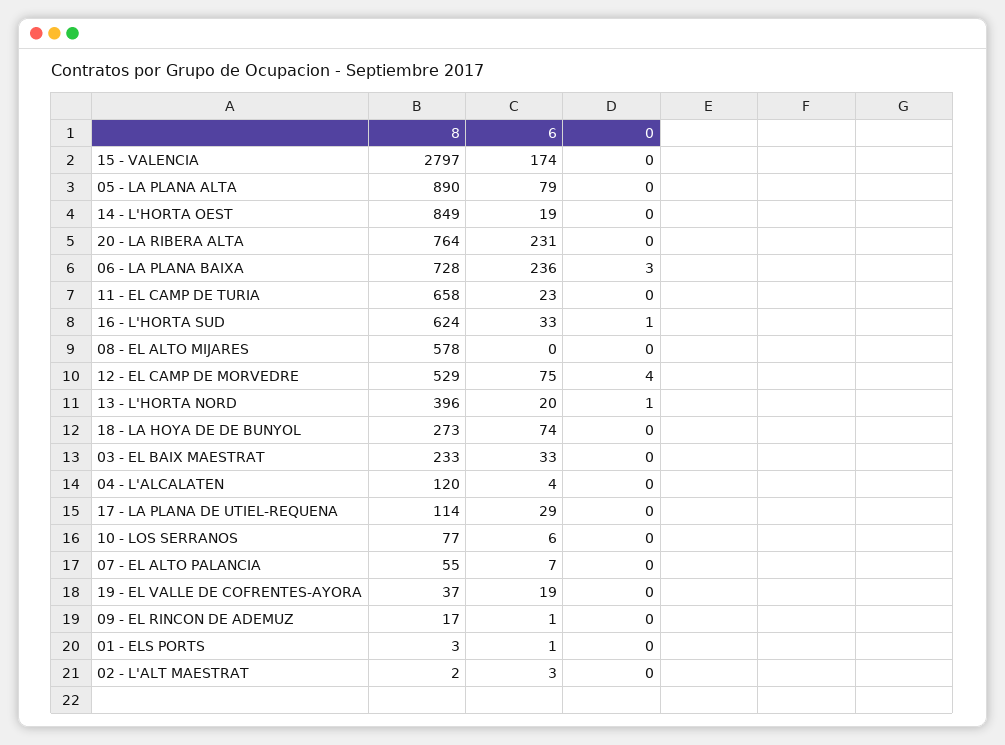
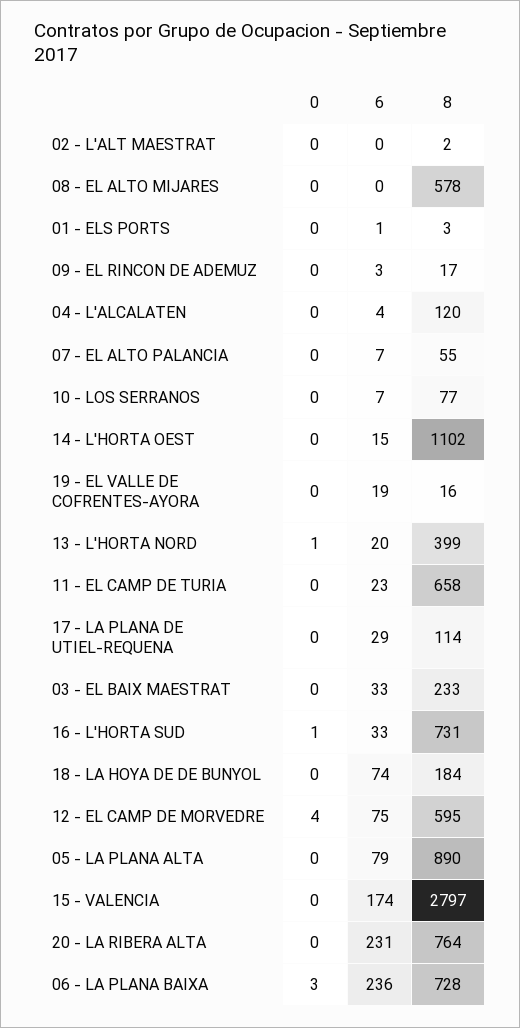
8, 14 - L'HORTA OEST: 849 -> 1102
6, 14 - L'HORTA OEST: 19 -> 15
8, 16 - L'HORTA SUD: 624 -> 731
8, 12 - EL CAMP DE MORVEDRE: 529 -> 595
8, 13 - L'HORTA NORD: 396 -> 399
8, 18 - LA HOYA DE DE BUNYOL: 273 -> 184
6, 10 - LOS SERRANOS: 6 -> 7
8, 19 - EL VALLE DE COFRENTES-AYORA: 37 -> 16
6, 09 - EL RINCON DE ADEMUZ: 1 -> 3
6, 02 - L'ALT MAESTRAT: 3 -> 0

